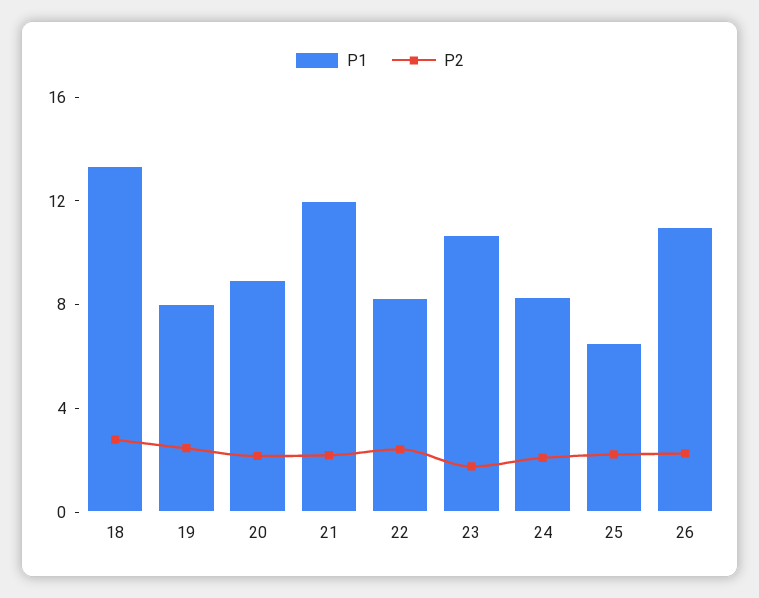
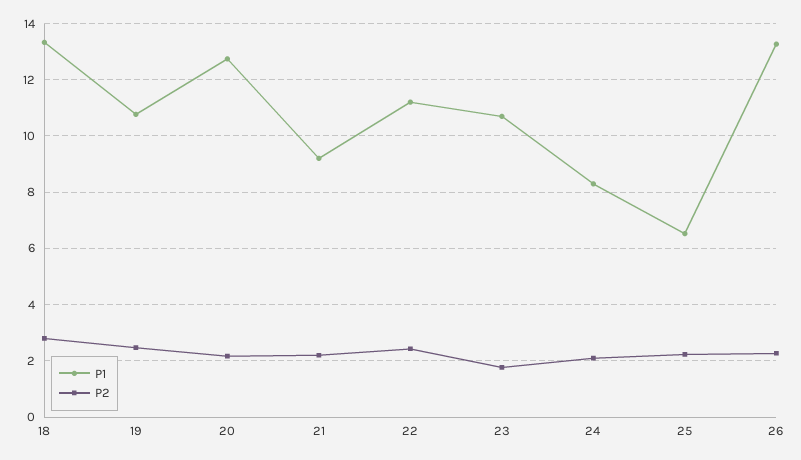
P1, 19: 8 -> 10.75
P1, 20: 9 -> 12.75
P1, 21: 12 -> 9.25
P1, 22: 8 -> 11.25
P1, 26: 11 -> 13.25

